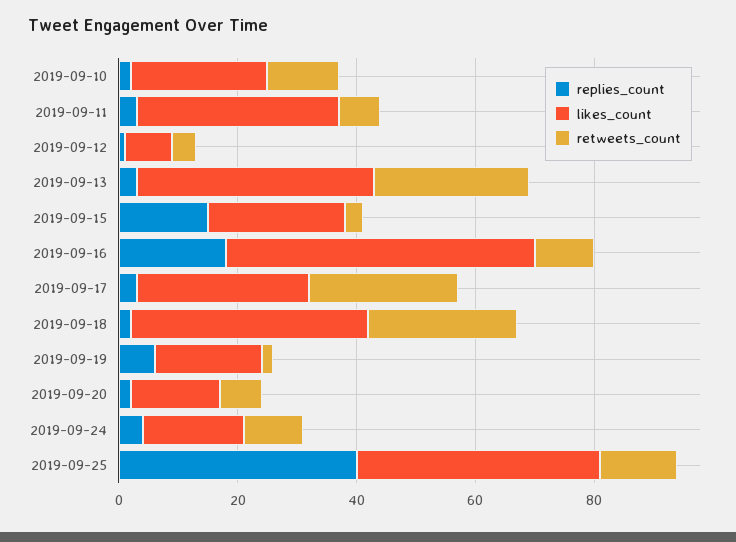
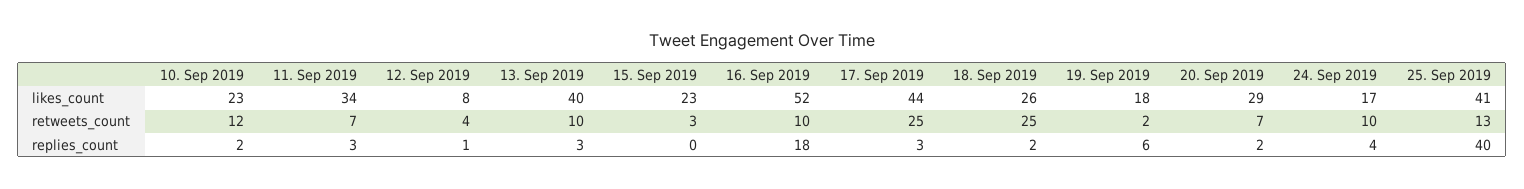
retweets_count, 2019-09-13: 25 -> 10
replies_count, 2019-09-15: 15 -> 0
likes_count, 2019-09-17: 30 -> 44
likes_count, 2019-09-18: 40 -> 26
likes_count, 2019-09-20: 15 -> 29

